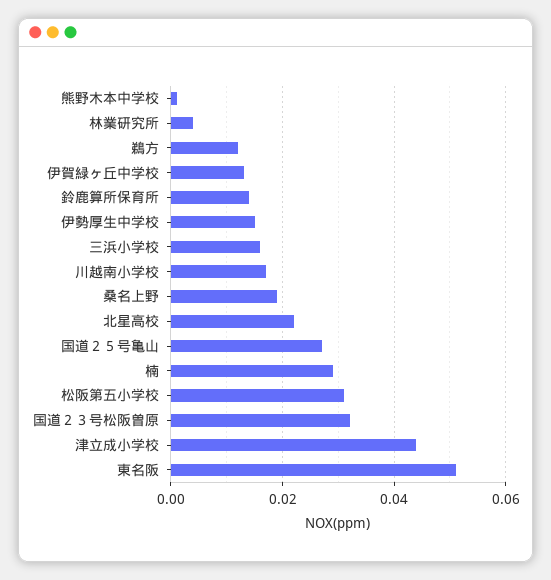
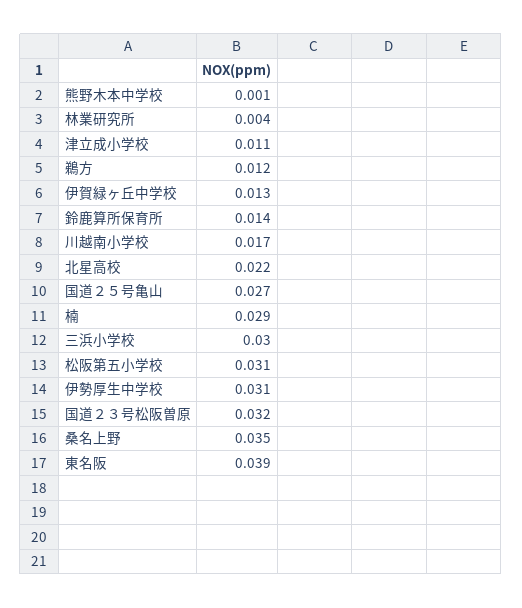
伊勢厚生中学校: 0.015 -> 0.031
三浜小学校: 0.015 -> 0.03
桑名上野: 0.02 -> 0.035
津立成小学校: 0.045 -> 0.011
東名阪: 0.05 -> 0.039

